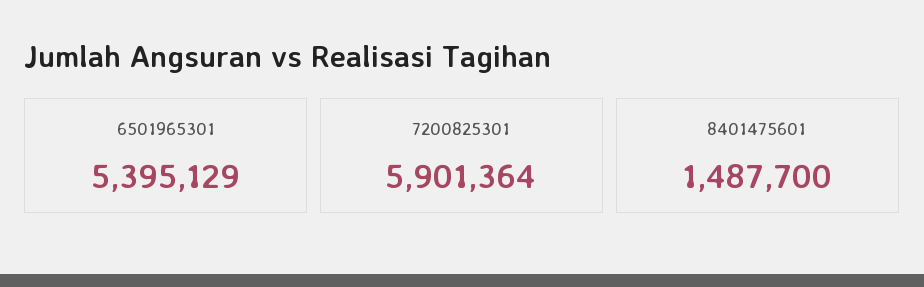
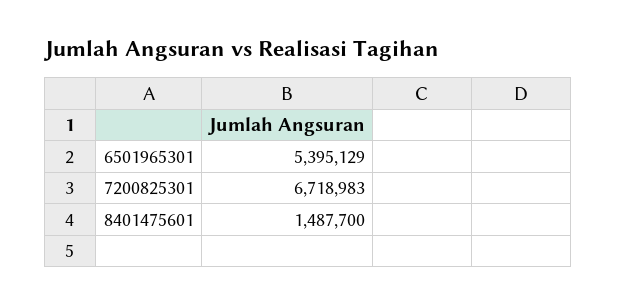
7200825301: 5901364 -> 6718983

